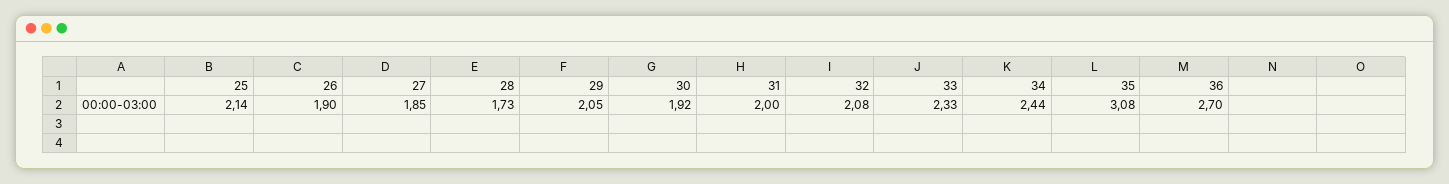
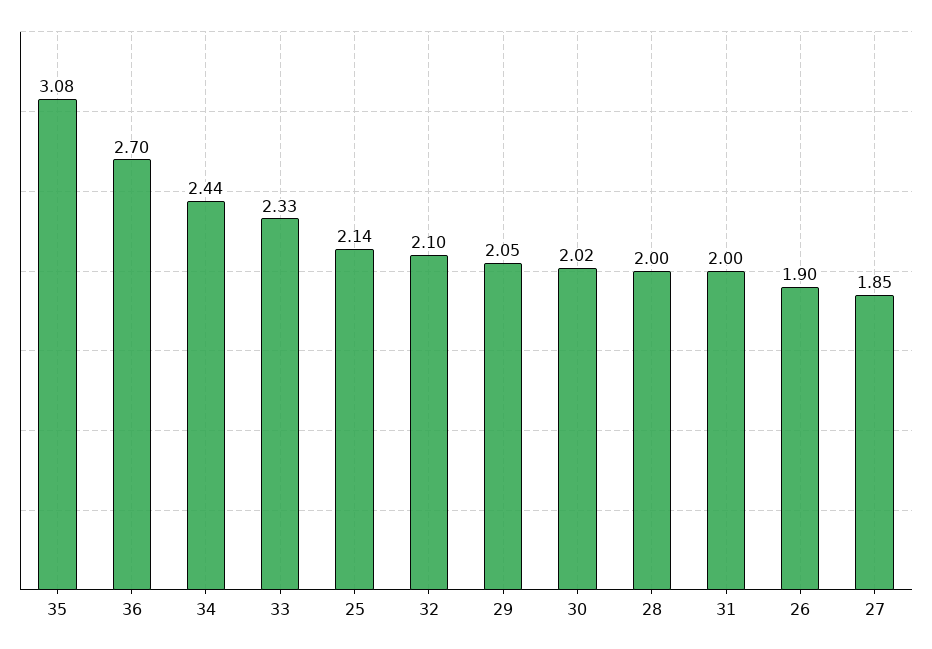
28: 1.73 -> 2
30: 1.92 -> 2.02
32: 2.08 -> 2.1

